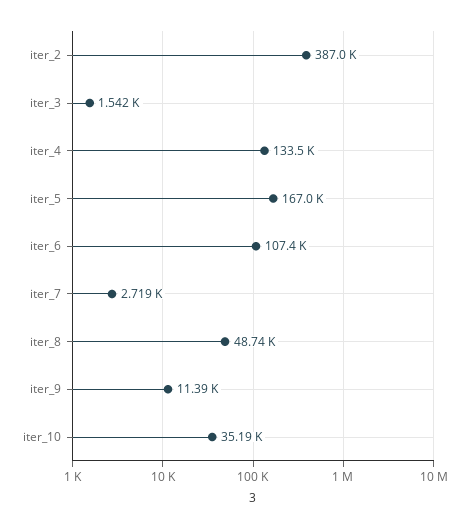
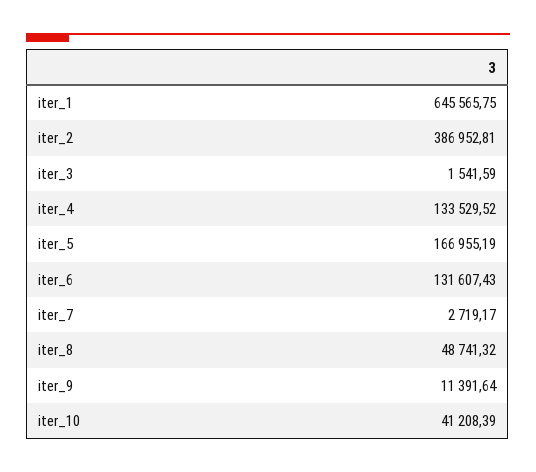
iter_6: 107400 -> 131607.43
iter_10: 35190 -> 41208.39
iter_1: none -> 645565.75

